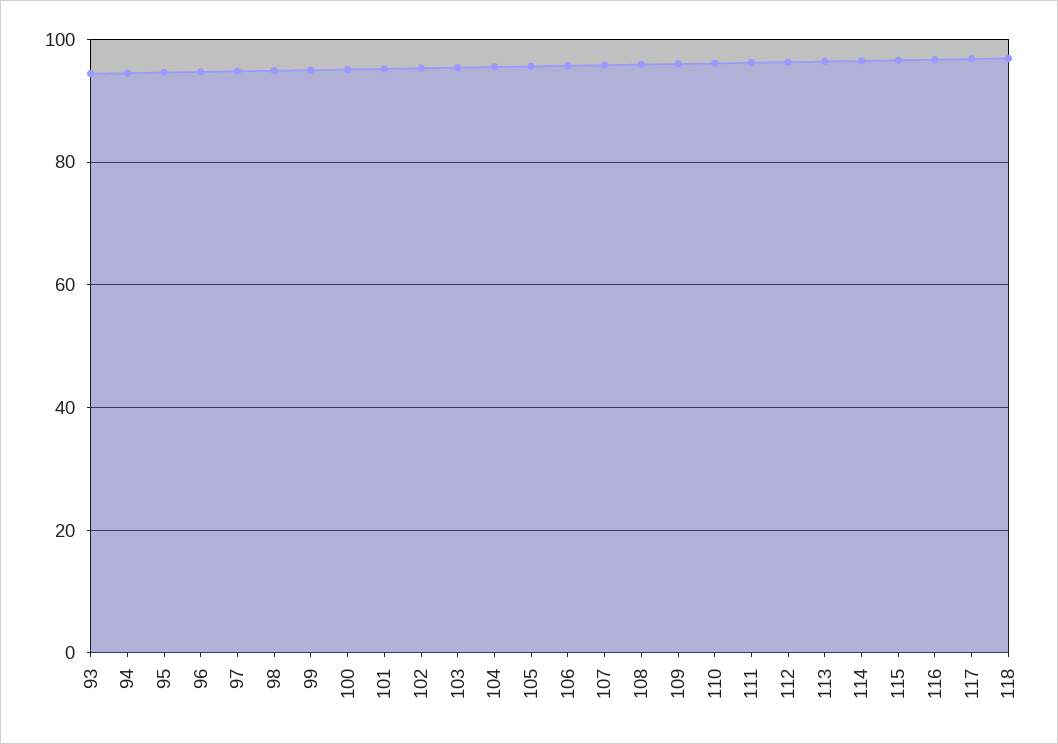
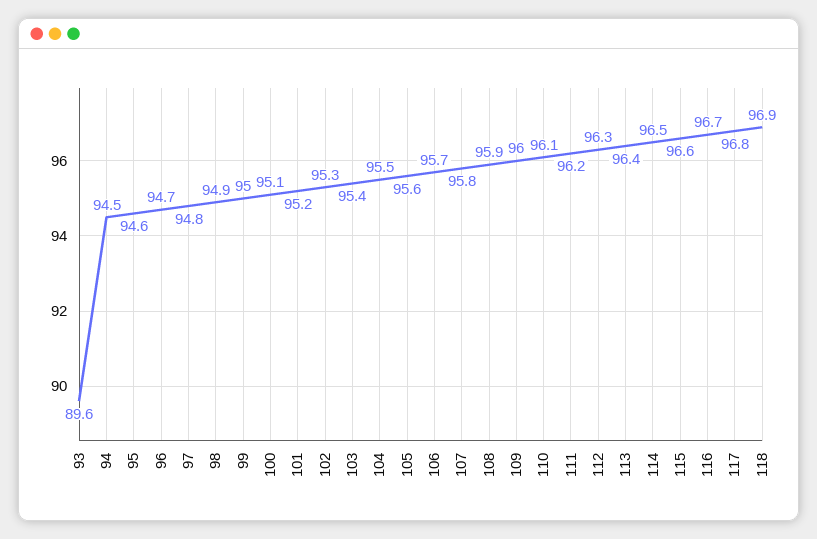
93: 94 -> 89.6

